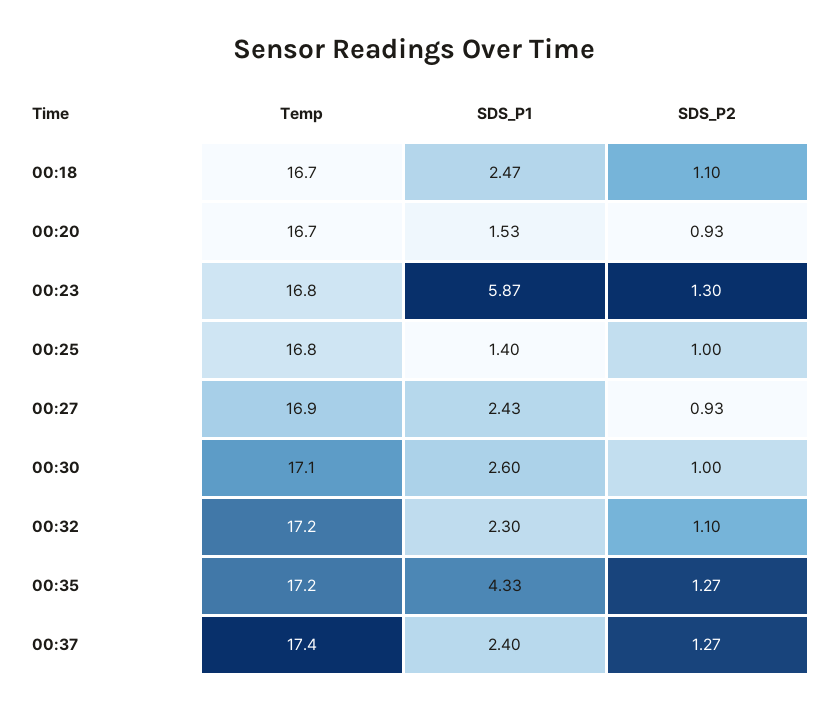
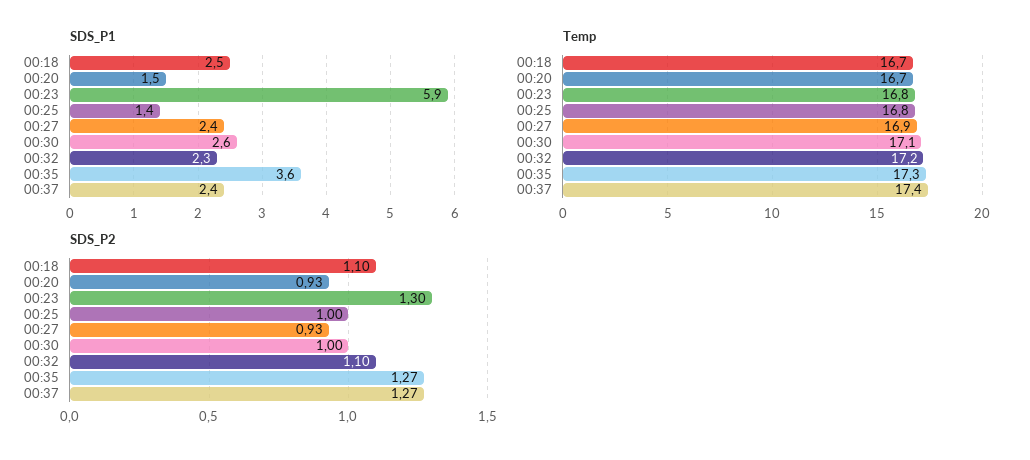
Temp, 00:35: 17.2 -> 17.3
SDS_P1, 00:35: 4.33 -> 3.6

